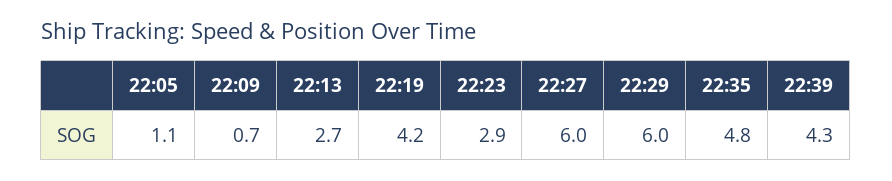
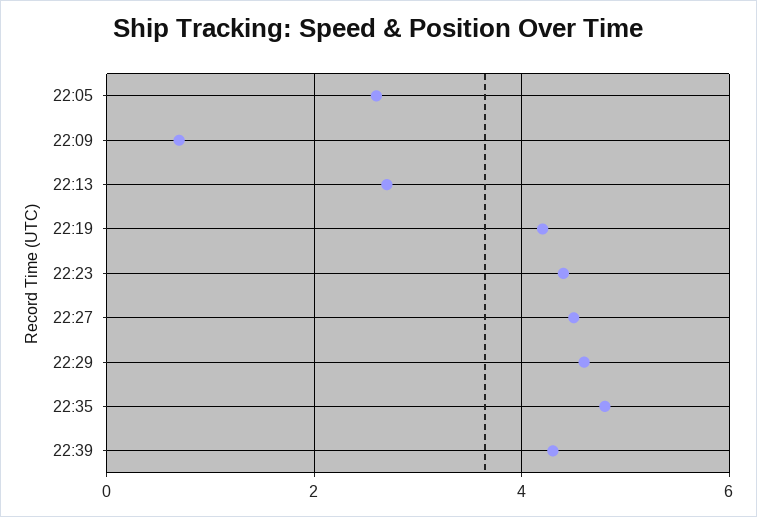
22:05: 1.1 -> 2.5
22:23: 2.9 -> 4.5
22:27: 6 -> 4.5
22:29: 6 -> 4.5

